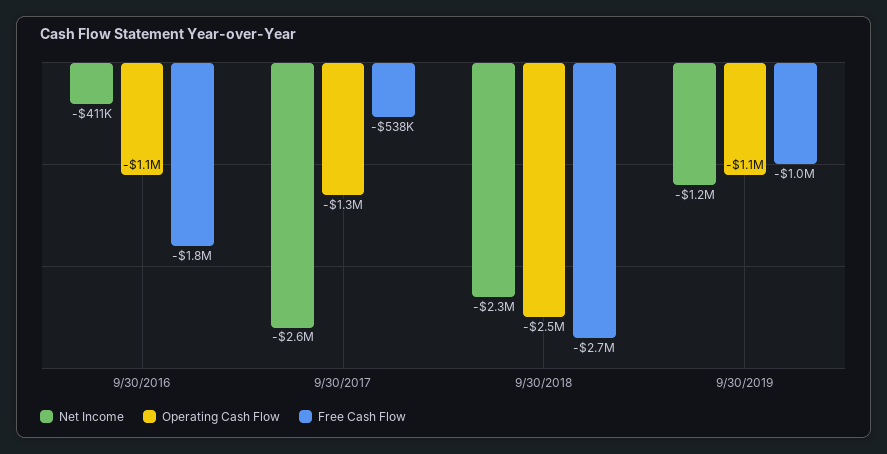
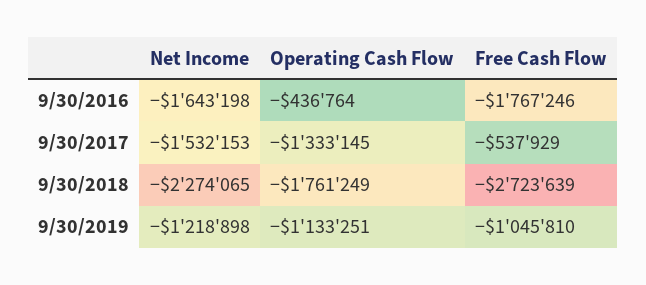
Net Income, 9/30/2016: -411000 -> -1643198
Operating Cash Flow, 9/30/2016: -1100000 -> -436764
Net Income, 9/30/2017: -2600000 -> -1532153
Operating Cash Flow, 9/30/2018: -2500000 -> -1761249

